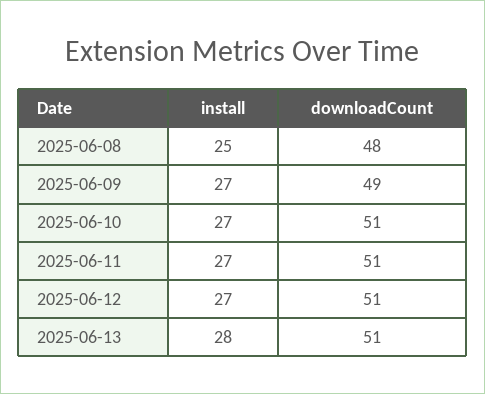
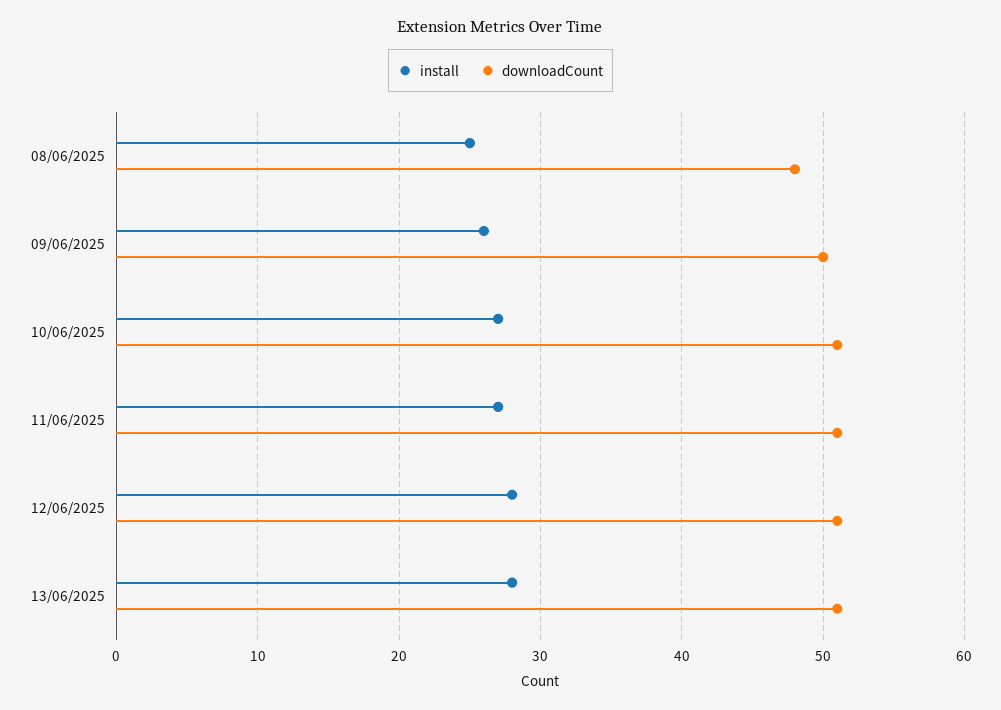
install, 2025-06-09: 27 -> 26
downloadCount, 2025-06-09: 49 -> 50
install, 2025-06-12: 27 -> 28

